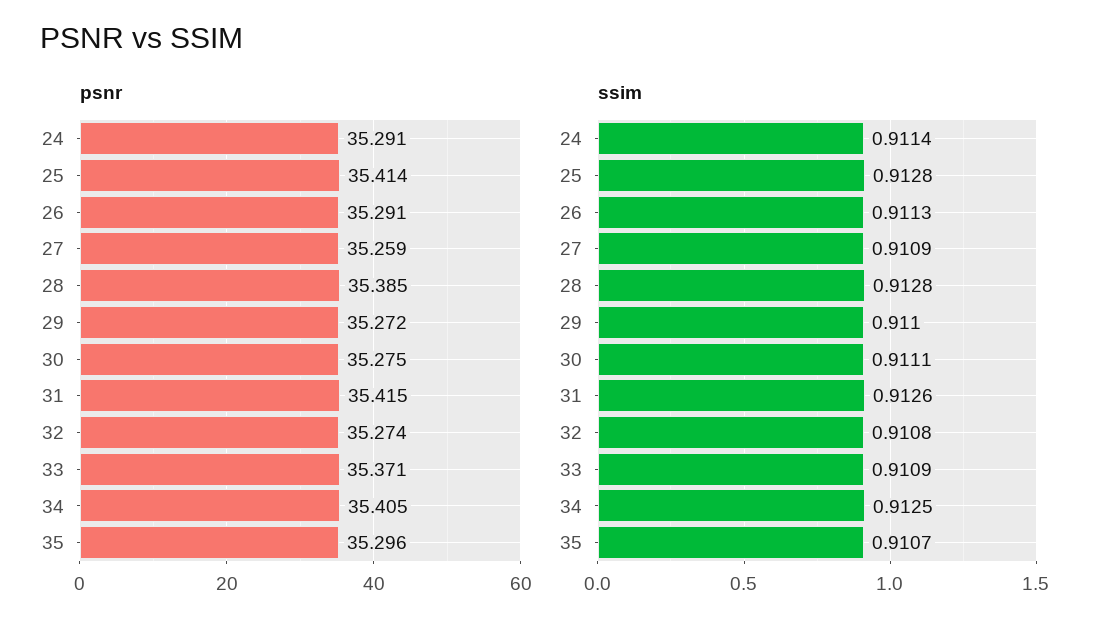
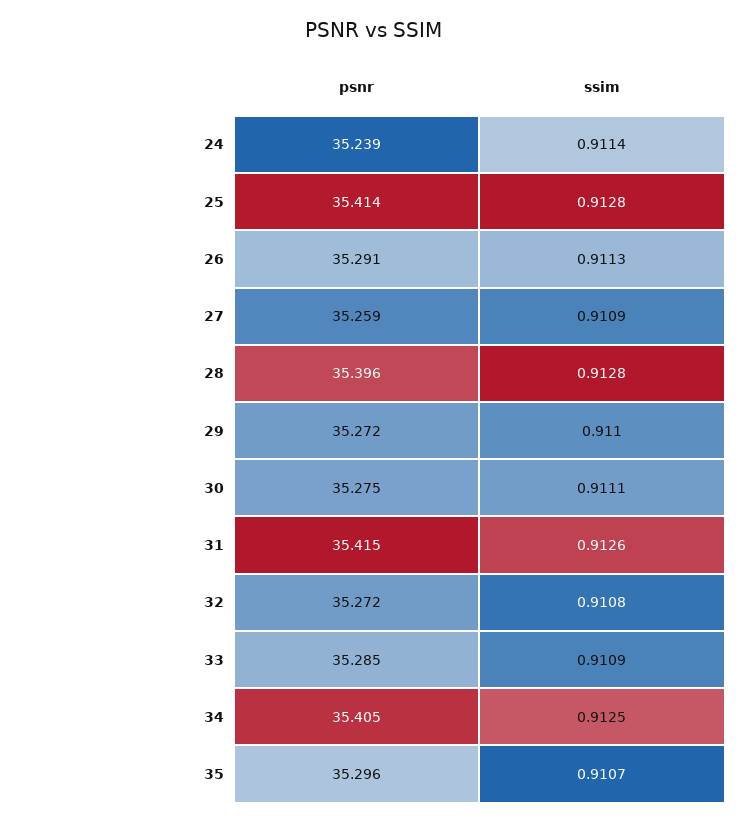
psnr, 24: 35.291 -> 35.239
psnr, 28: 35.385 -> 35.396
psnr, 32: 35.274 -> 35.272
psnr, 33: 35.371 -> 35.285

